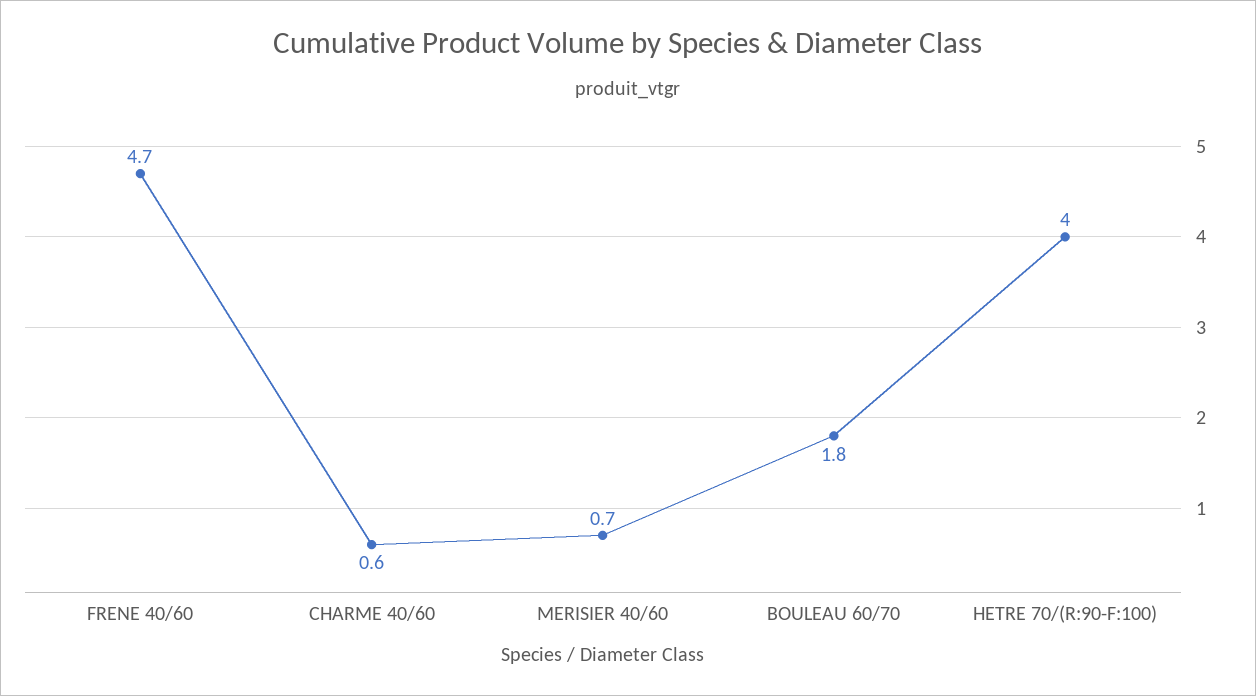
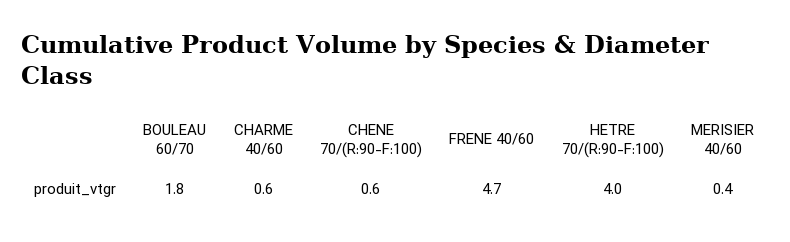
MERISIER 40/60: 0.7 -> 0.4
CHENE 70/(R:90-F:100): none -> 0.6

